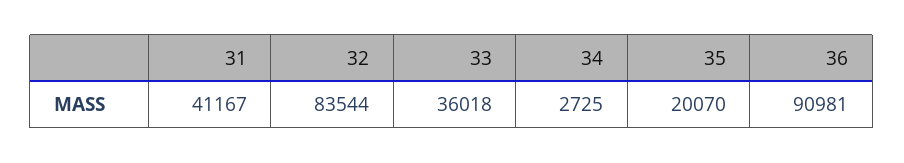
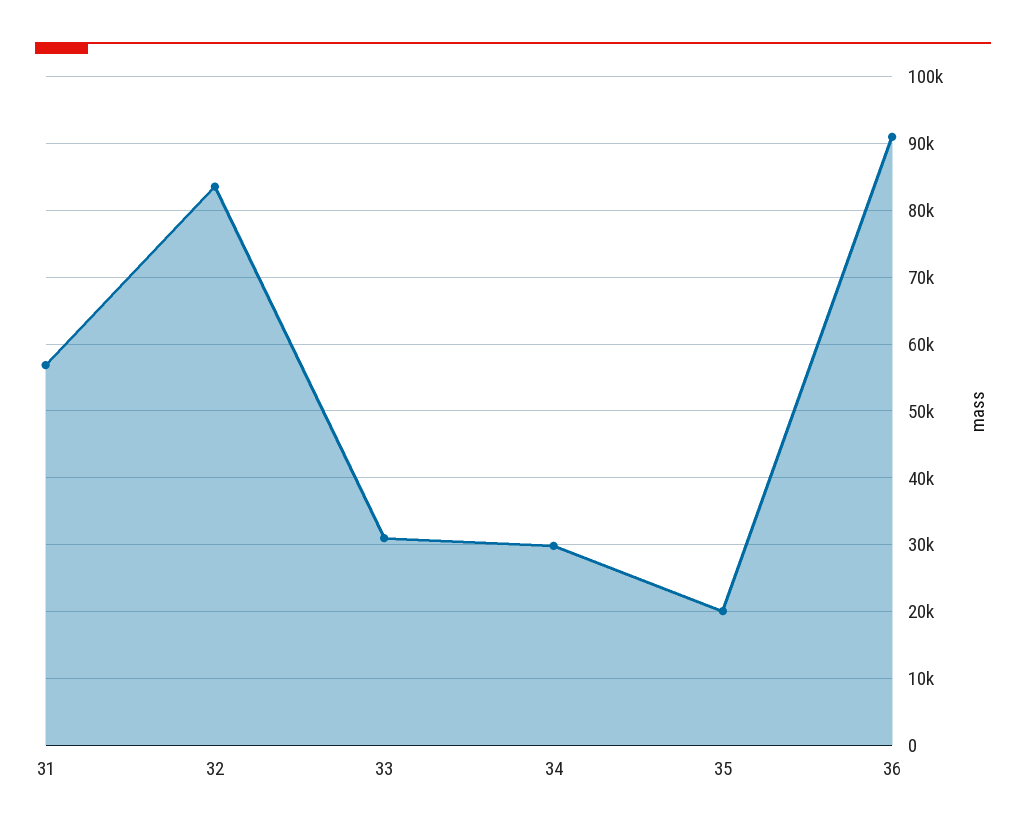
31: 41167 -> 57000
33: 36018 -> 31000
34: 2725 -> 30000

